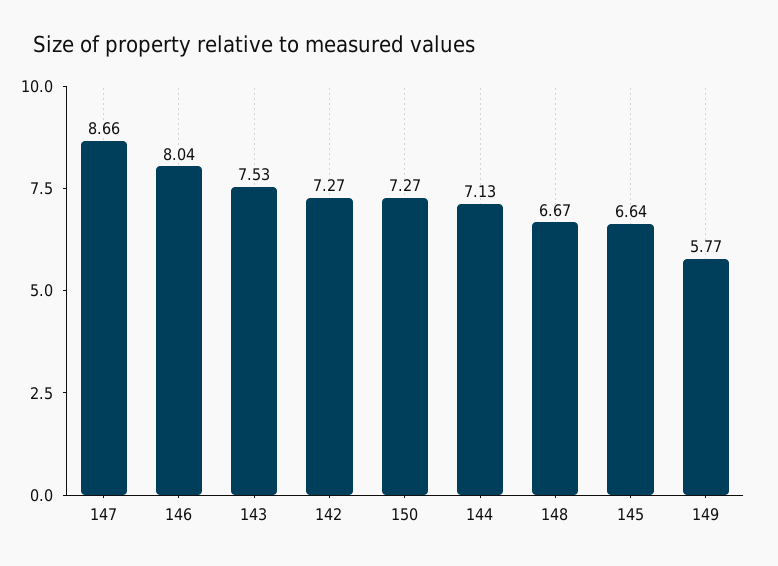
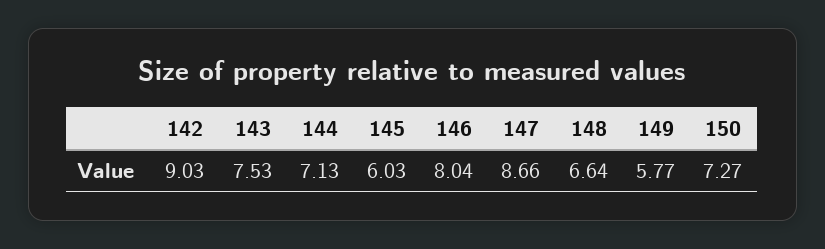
142: 7.27 -> 9.03
148: 6.67 -> 6.64
145: 6.64 -> 6.03

